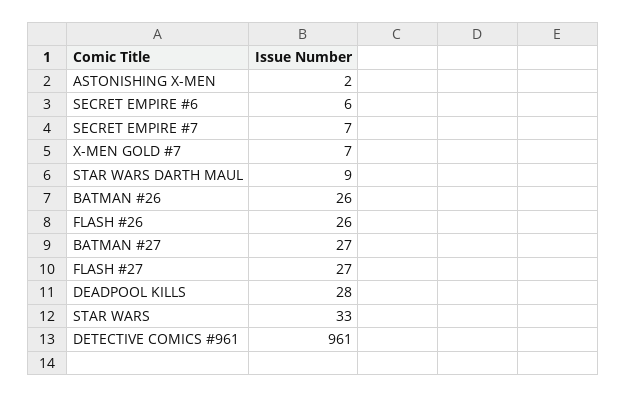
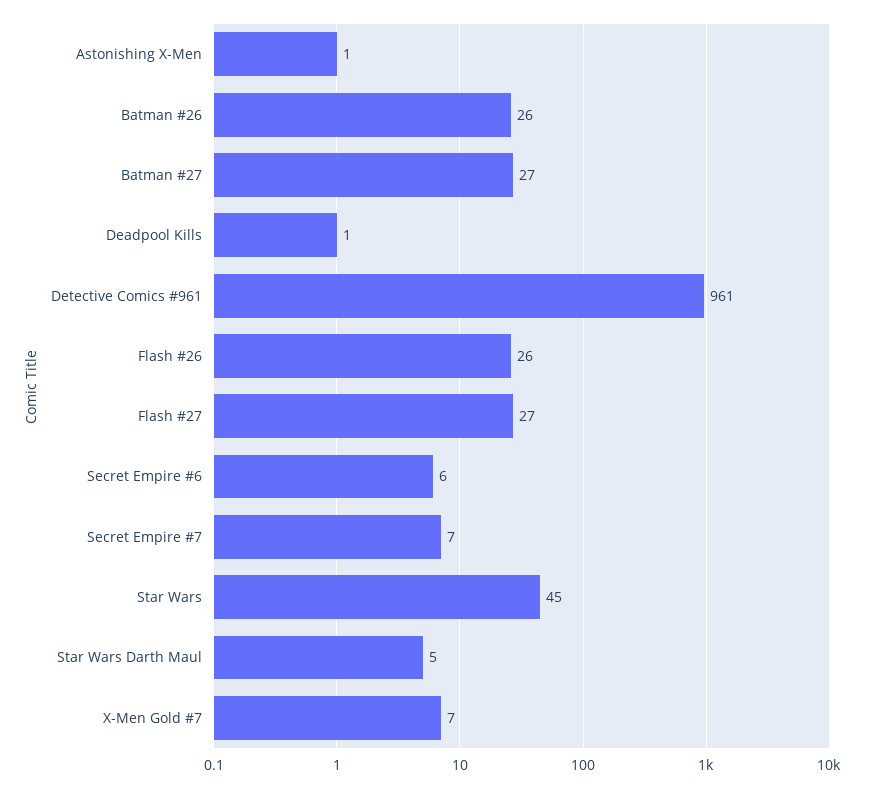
ASTONISHING X-MEN: 2 -> 1
STAR WARS DARTH MAUL: 9 -> 5
DEADPOOL KILLS: 28 -> 1
STAR WARS: 33 -> 45

